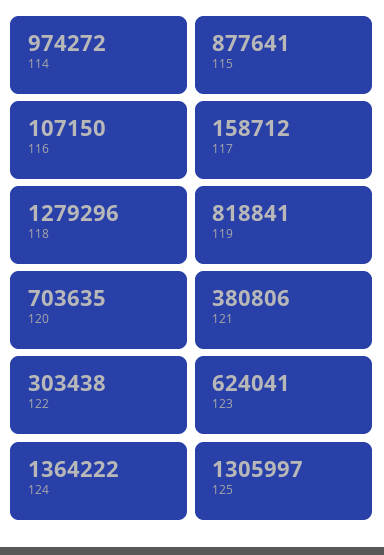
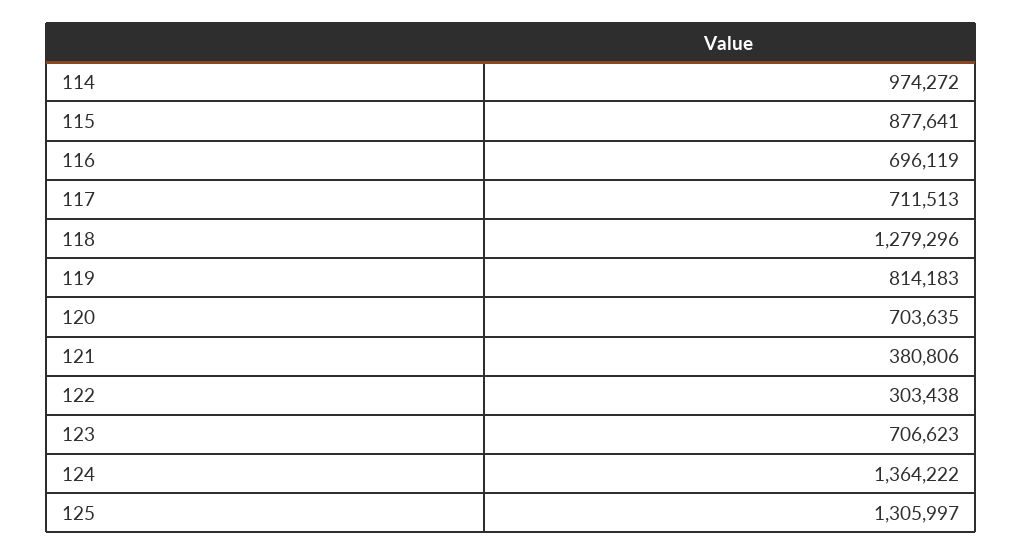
116: 107150 -> 696119
117: 158712 -> 711513
119: 818841 -> 814183
123: 624041 -> 706623

